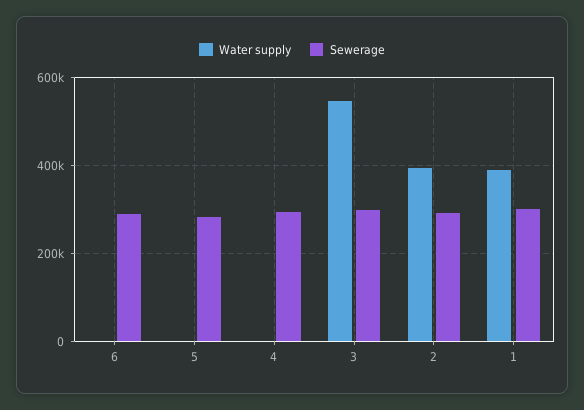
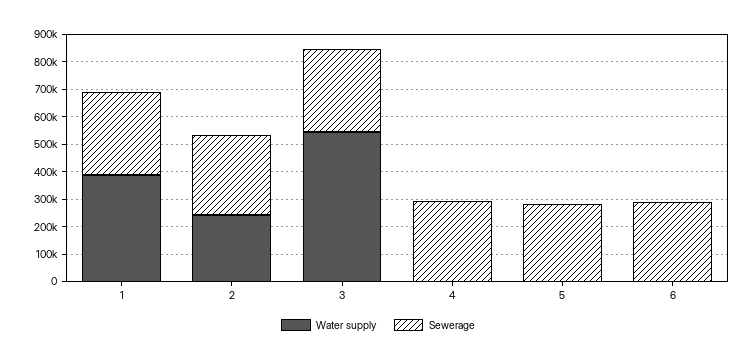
Water supply, 2: 400000 -> 250000

